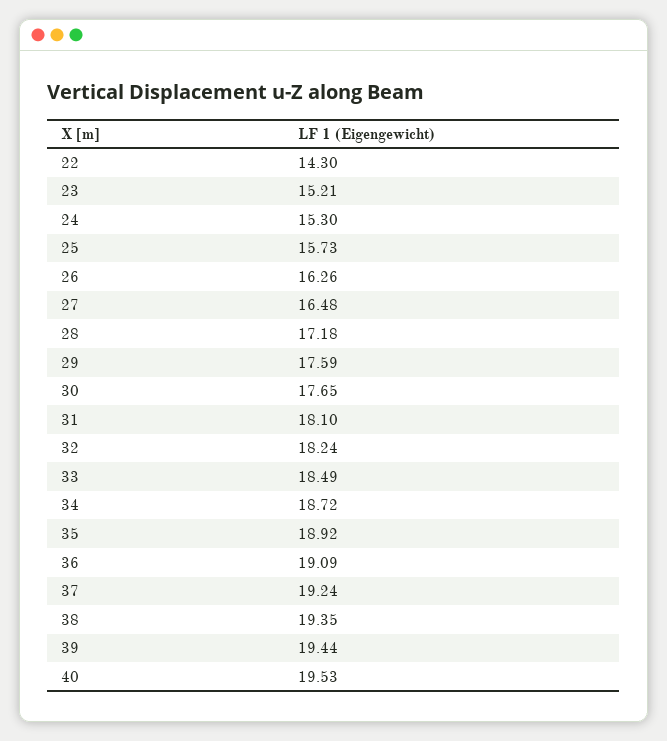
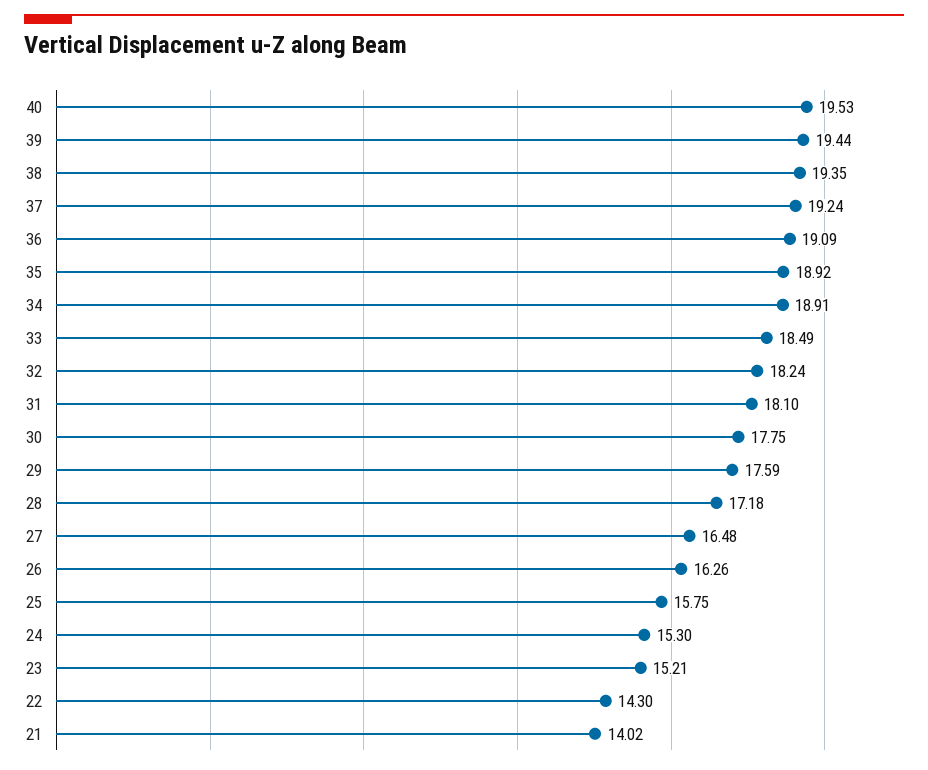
25: 15.73 -> 15.75
30: 17.65 -> 17.75
34: 18.72 -> 18.91
21: none -> 14.02

